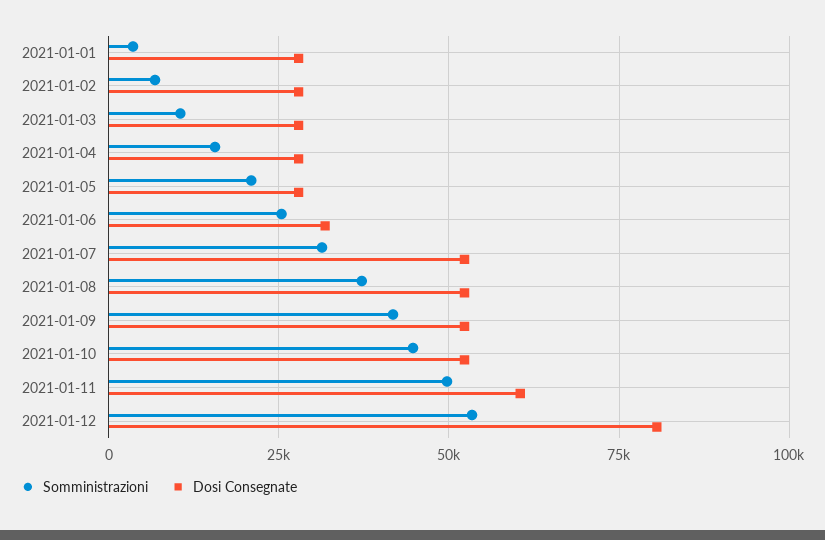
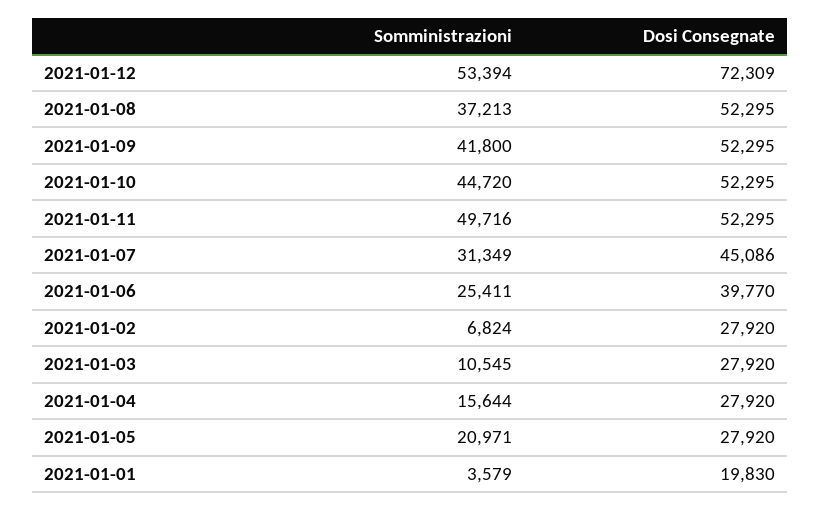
Dosi Consegnate, 2021-01-01: 27500 -> 19830
Dosi Consegnate, 2021-01-06: 32500 -> 39770
Dosi Consegnate, 2021-01-07: 52500 -> 45086
Dosi Consegnate, 2021-01-11: 60000 -> 52295
Dosi Consegnate, 2021-01-12: 80000 -> 72309

